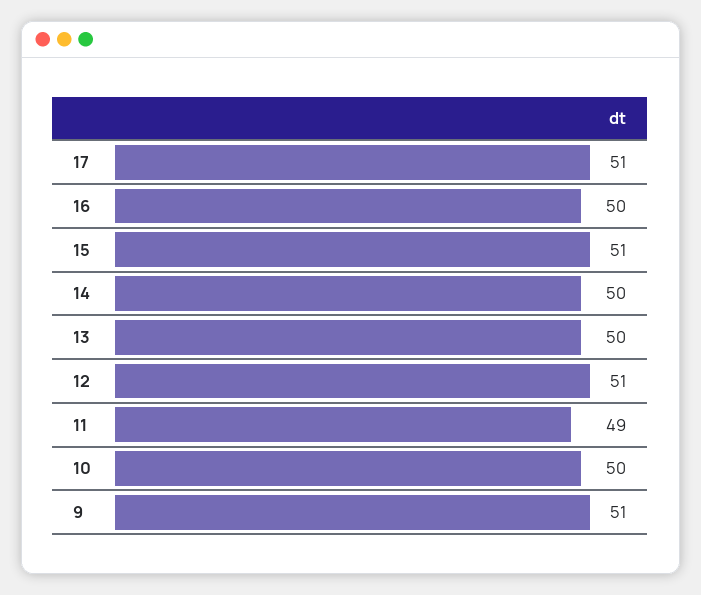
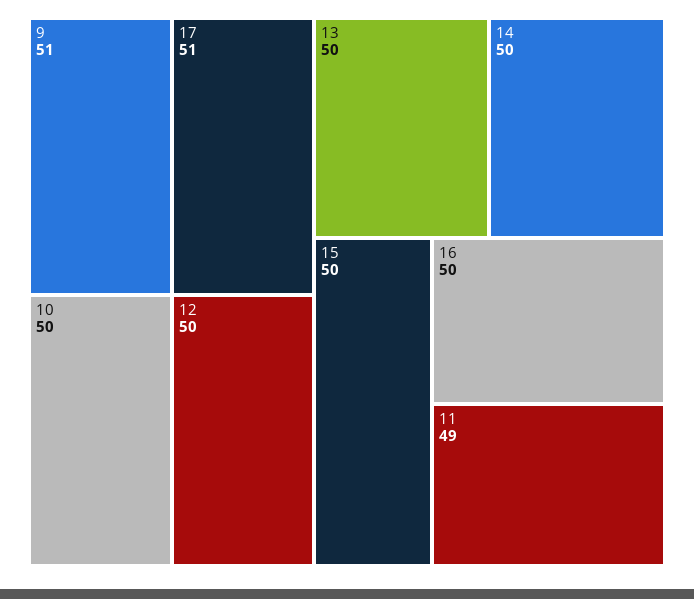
15: 51 -> 50
12: 51 -> 50

